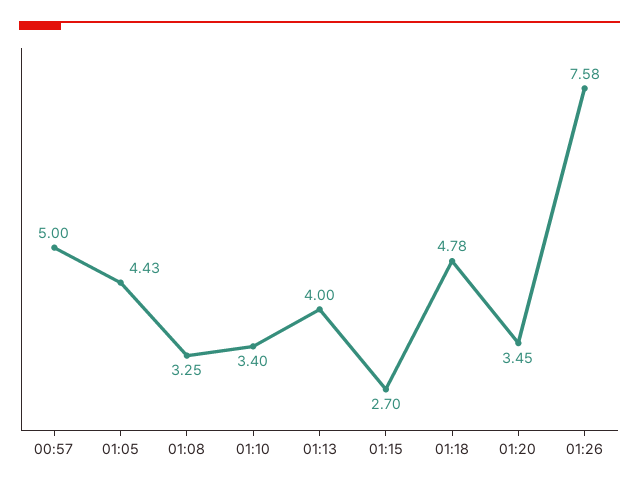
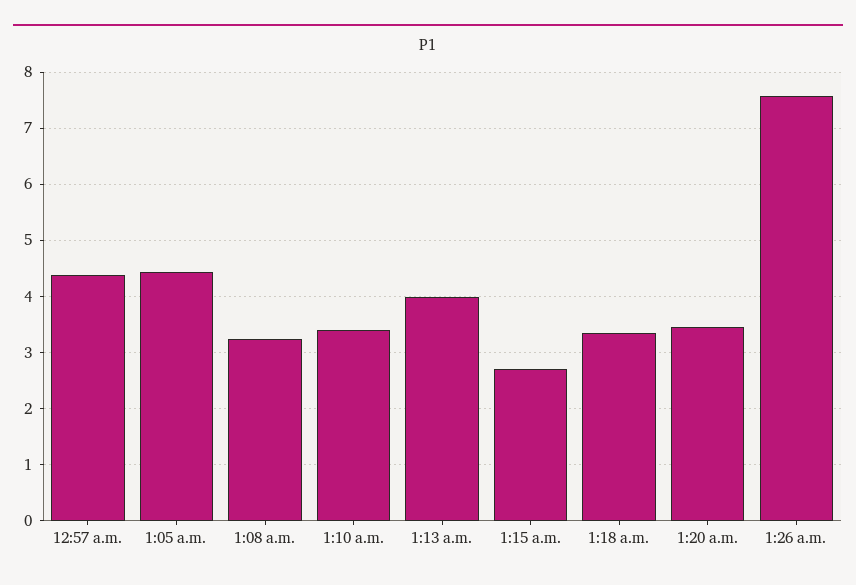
00:57: 5 -> 4.4
01:18: 4.78 -> 3.4

